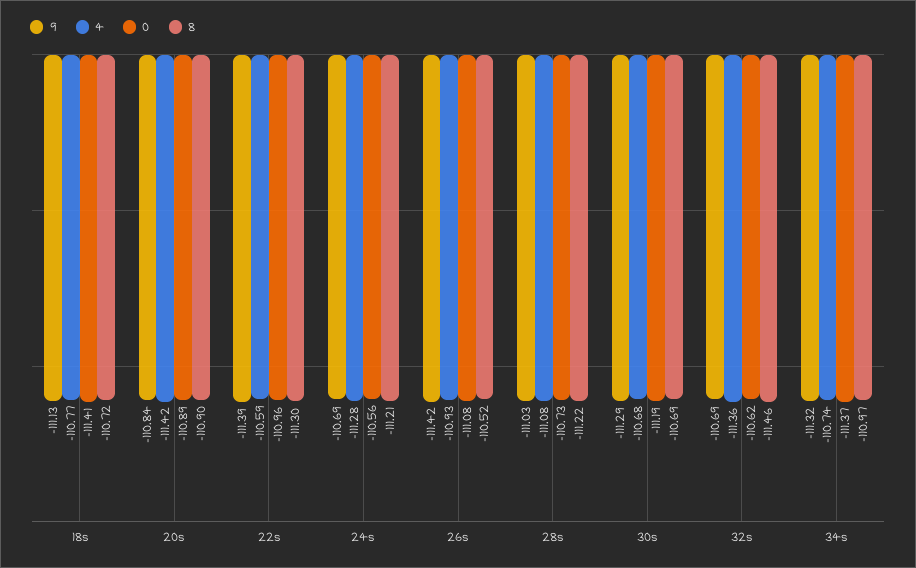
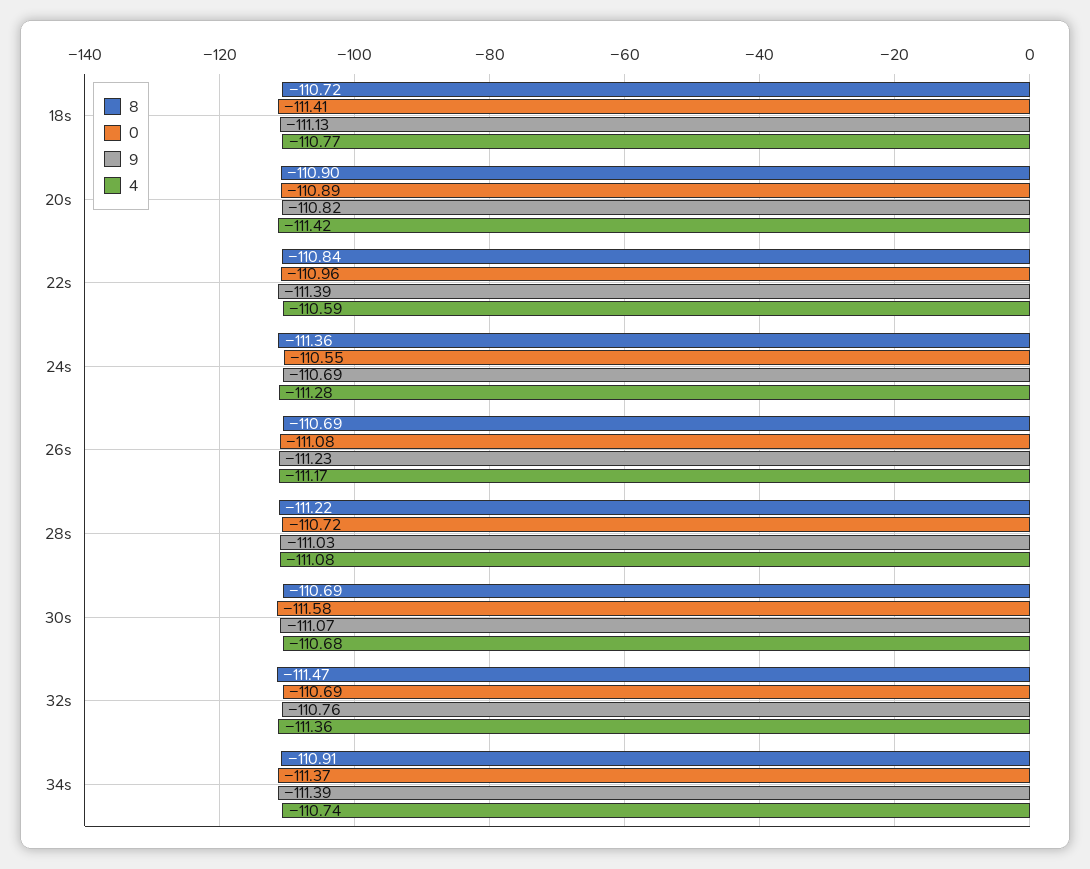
9, 20s: -110.84 -> -110.82
8, 22s: -111.3 -> -110.84
0, 24s: -110.56 -> -110.55
8, 24s: -111.21 -> -111.36
9, 26s: -111.42 -> -111.23
4, 26s: -110.93 -> -111.17
8, 26s: -110.52 -> -110.69
0, 28s: -110.73 -> -110.72
9, 30s: -111.29 -> -111.07
0, 30s: -111.19 -> -111.58
9, 32s: -110.69 -> -110.76
0, 32s: -110.62 -> -110.69
8, 32s: -111.46 -> -111.47
9, 34s: -111.32 -> -111.39
8, 34s: -110.97 -> -110.91

